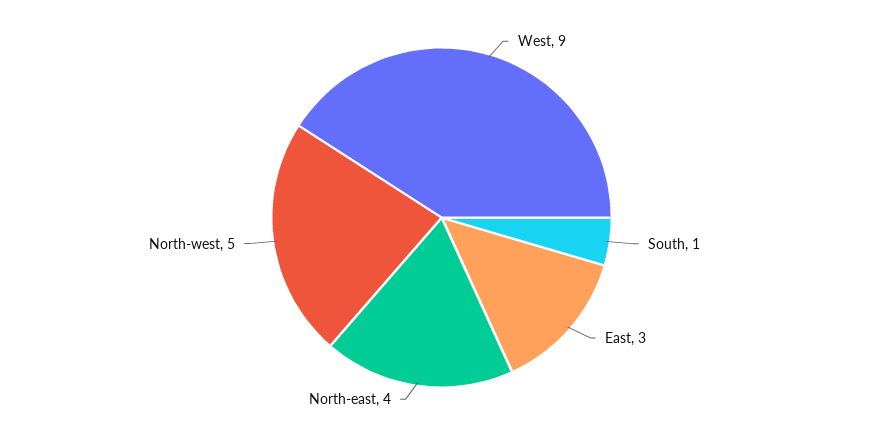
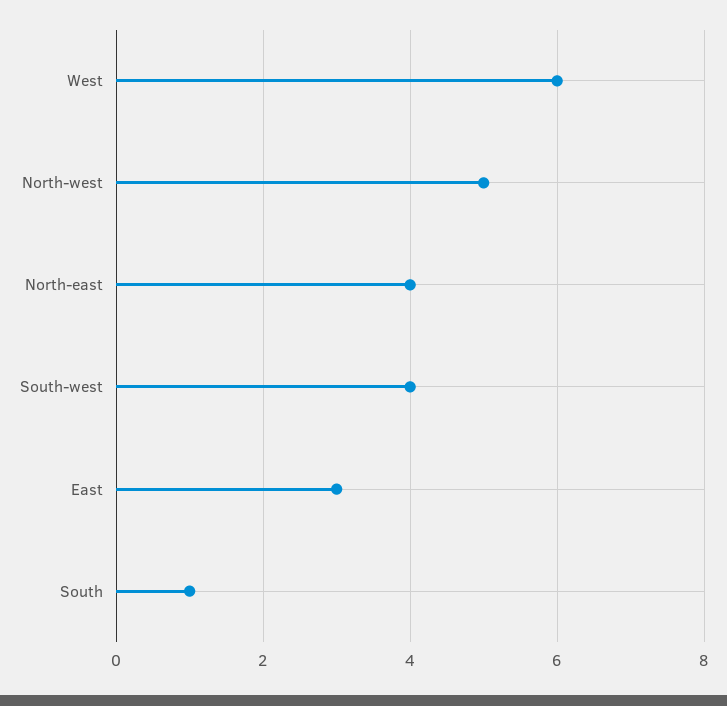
West: 9 -> 6
South-west: none -> 4

